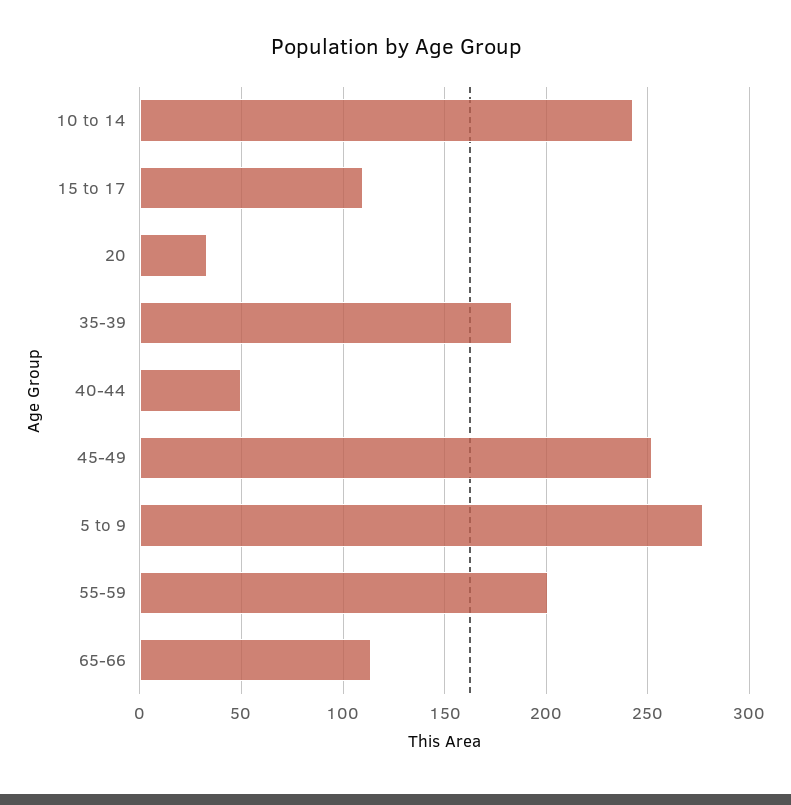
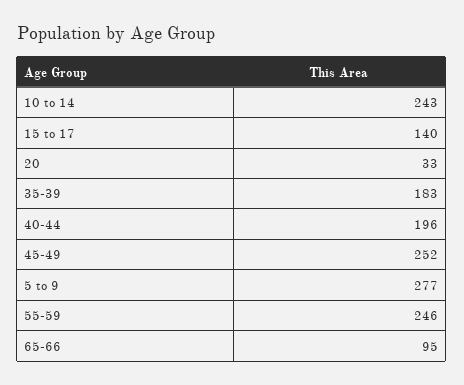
15 to 17: 110 -> 140
40-44: 50 -> 196
55-59: 200 -> 246
65-66: 115 -> 95

